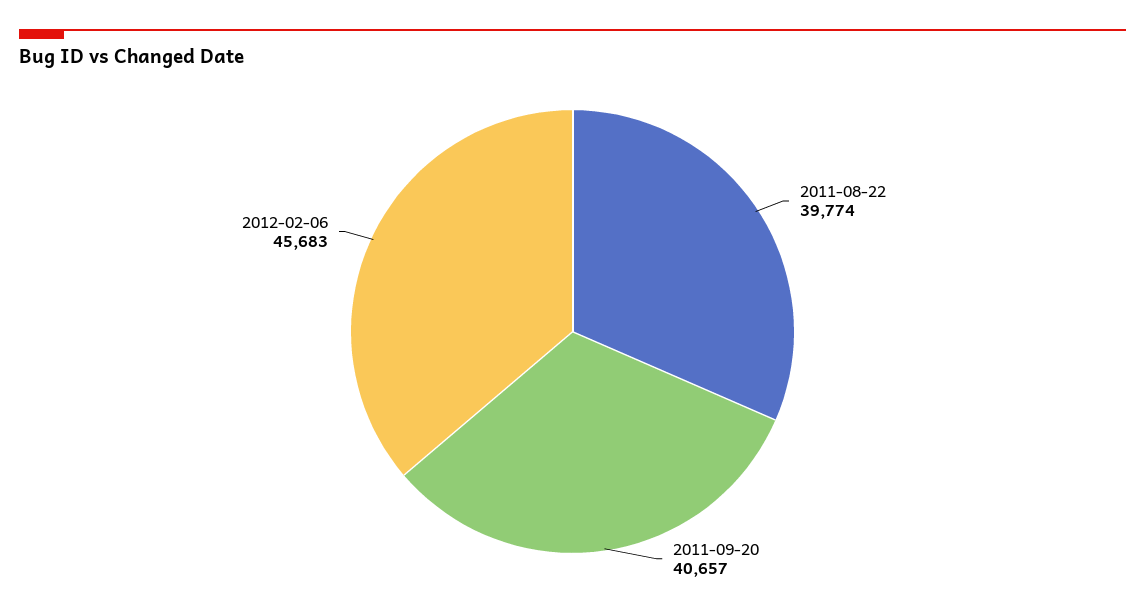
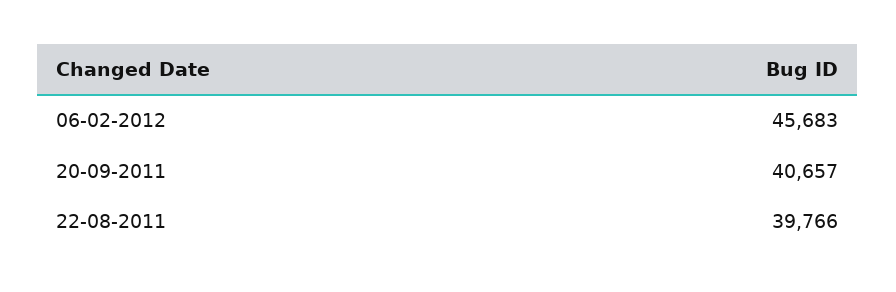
2011-08-22: 39774 -> 39766

